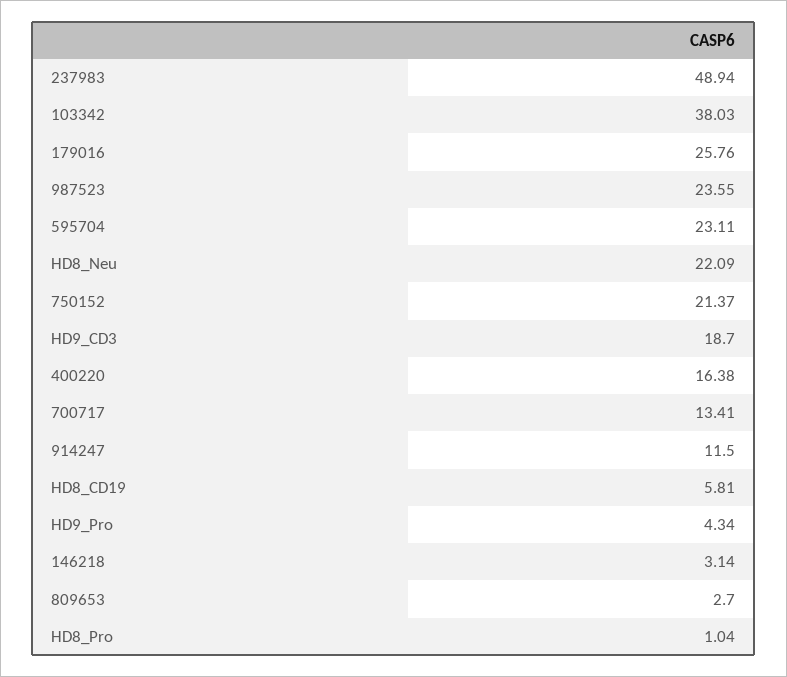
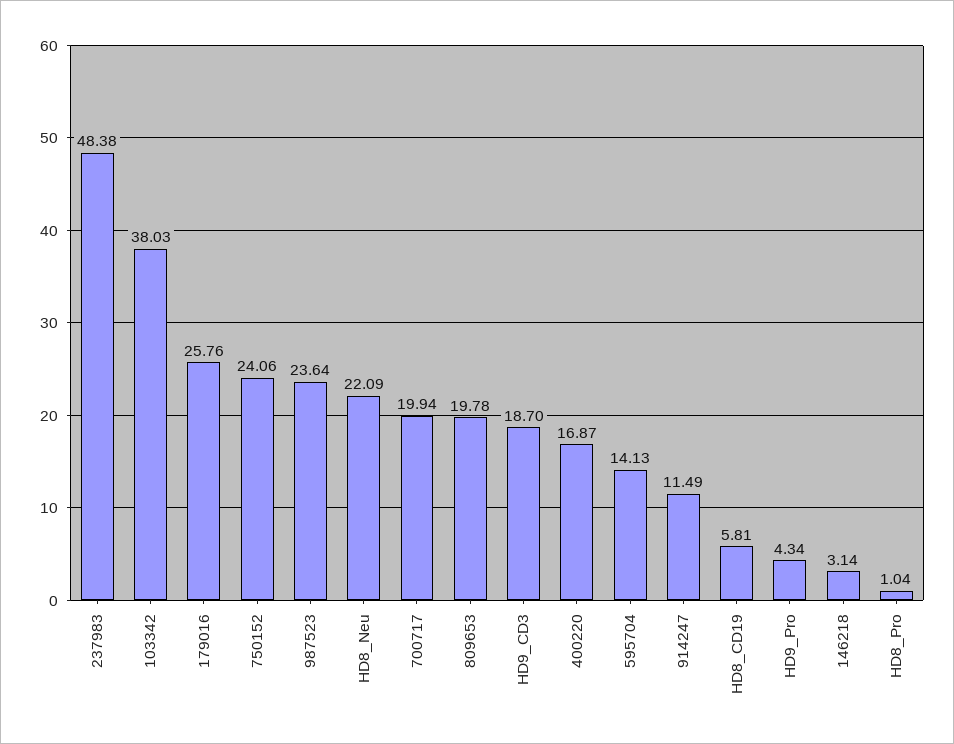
237983: 48.94 -> 48.38
987523: 23.55 -> 23.64
595704: 23.11 -> 14.13
750152: 21.37 -> 24.06
400220: 16.38 -> 16.87
700717: 13.41 -> 19.94
914247: 11.5 -> 11.49
809653: 2.7 -> 19.78

